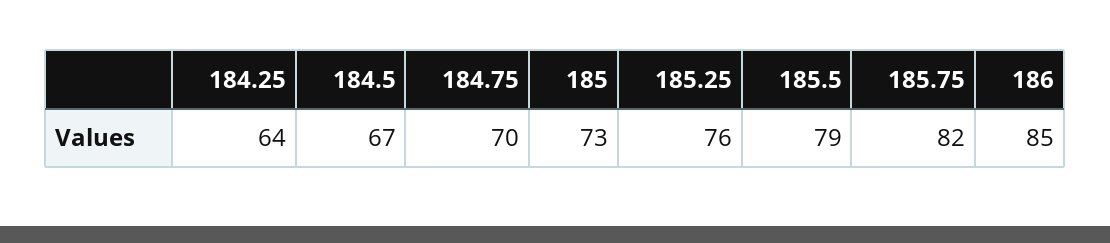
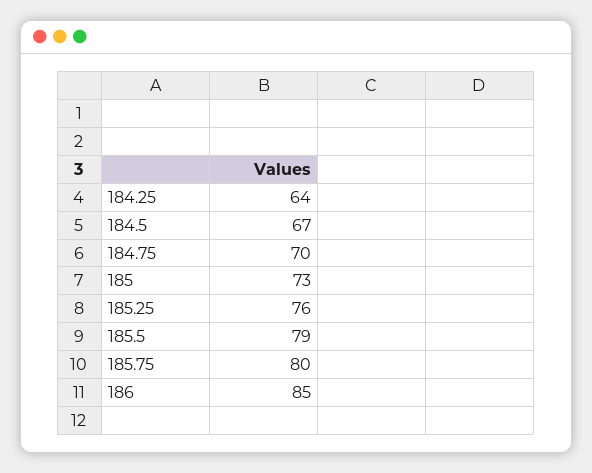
185.75: 82 -> 80

